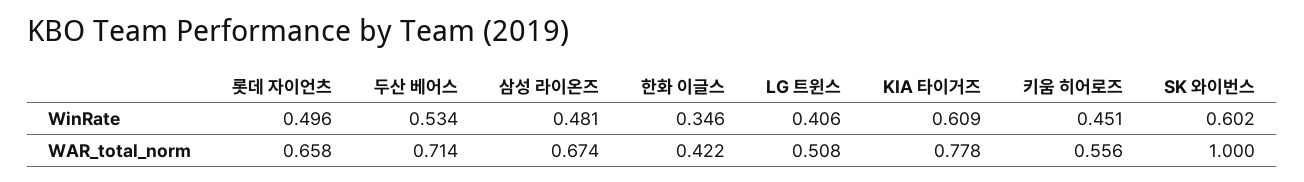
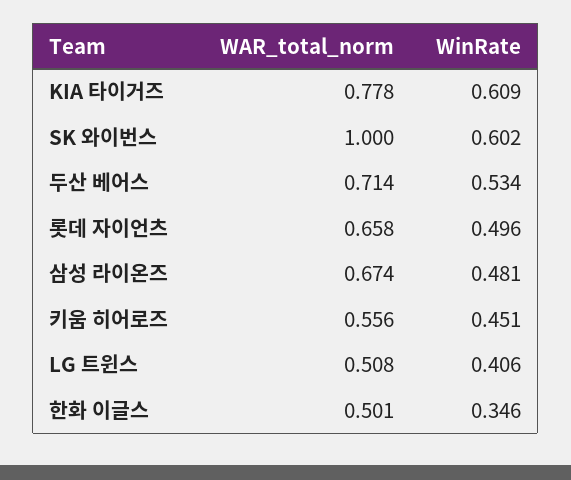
한화 이글스, WAR_total_norm: 0.422 -> 0.501

